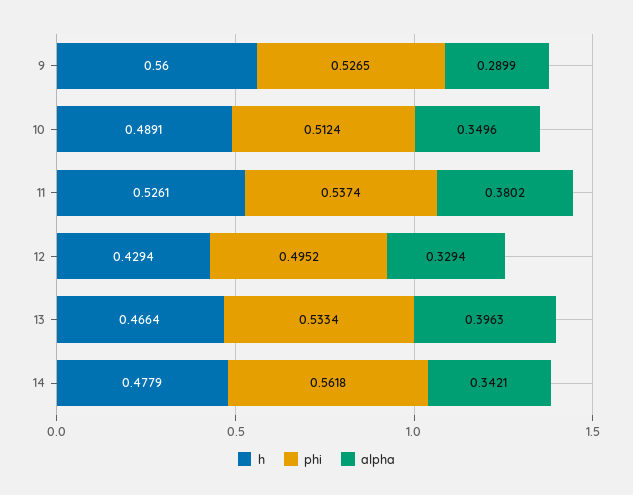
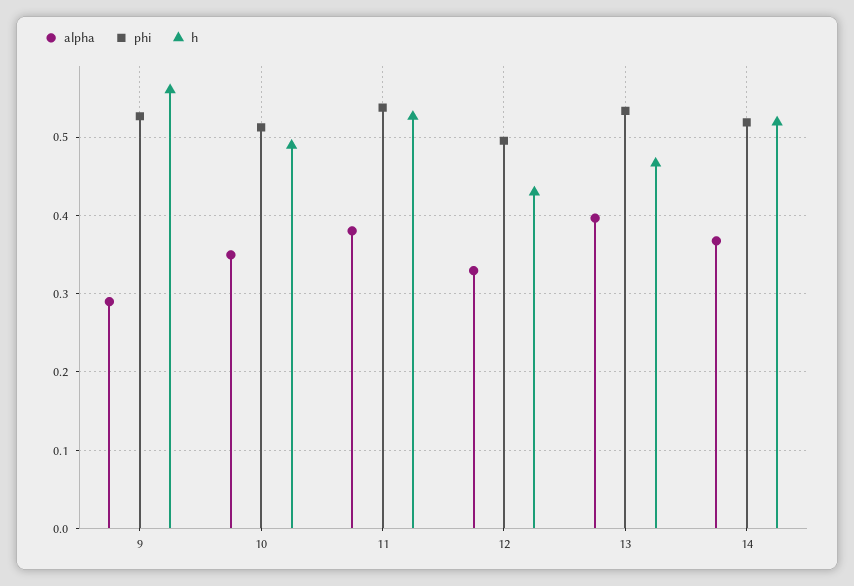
h, 14: 0.4779 -> 0.52
phi, 14: 0.5618 -> 0.52
alpha, 14: 0.3421 -> 0.37

